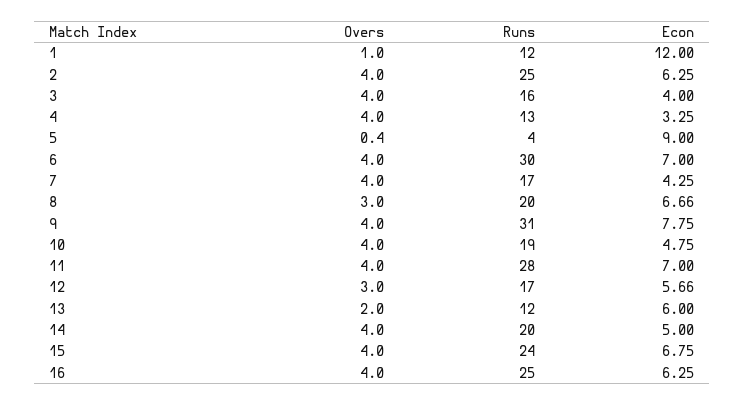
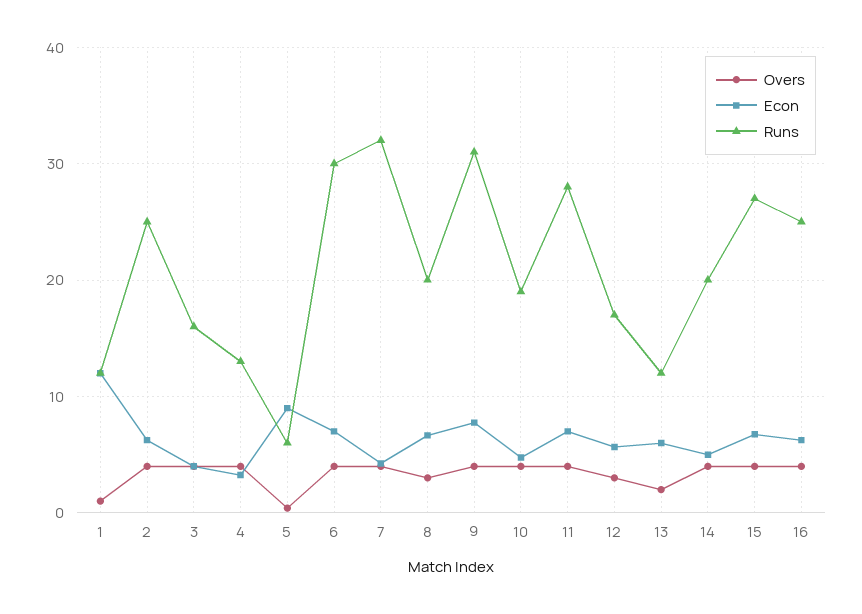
Runs, 5: 4 -> 6
Runs, 7: 17 -> 32
Runs, 15: 24 -> 27

